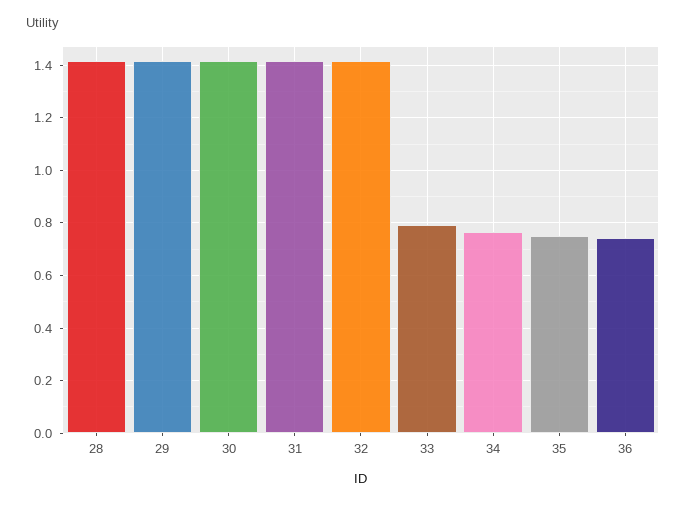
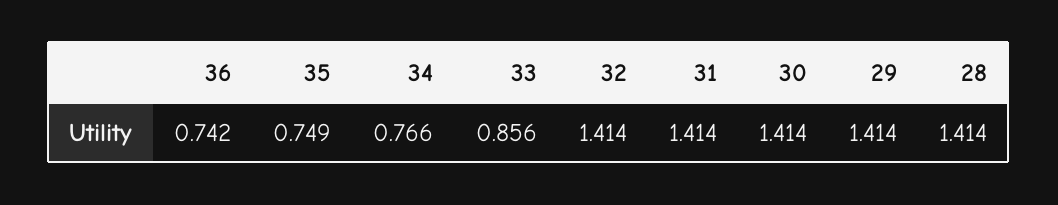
33: 0.8 -> 0.856

